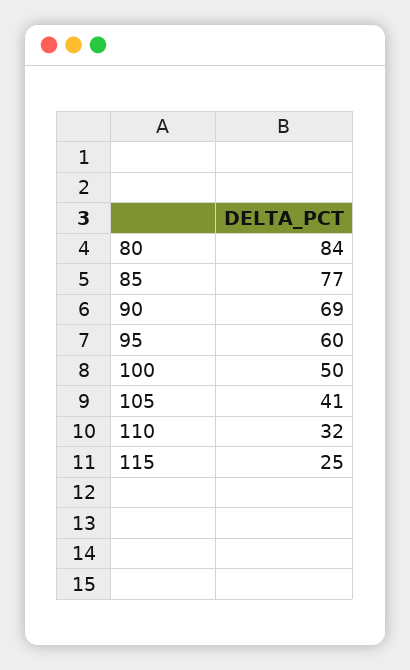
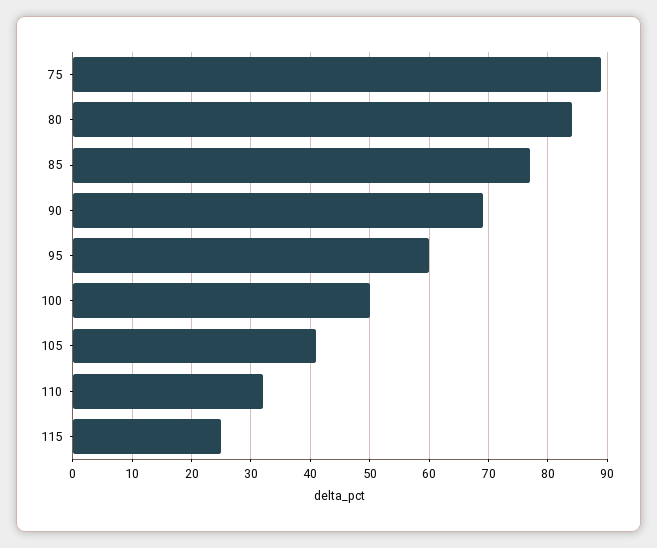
75: none -> 90

